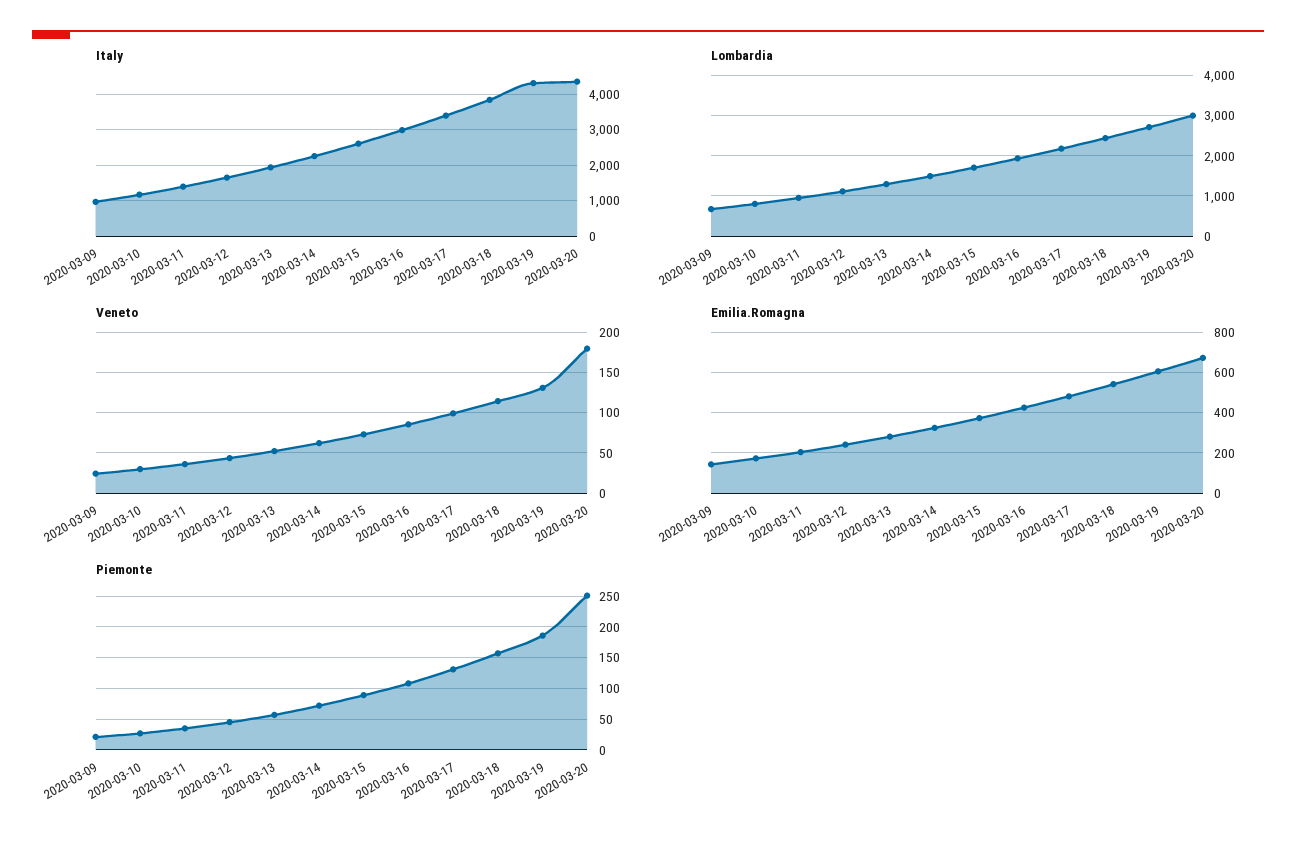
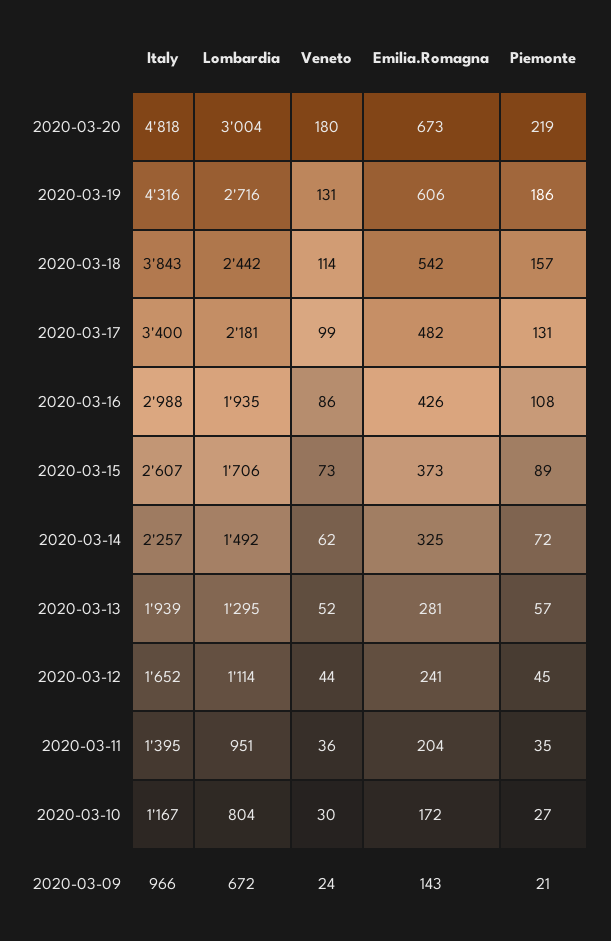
Italy, 2020-03-20: 4400 -> 4818
Piemonte, 2020-03-20: 250 -> 219

